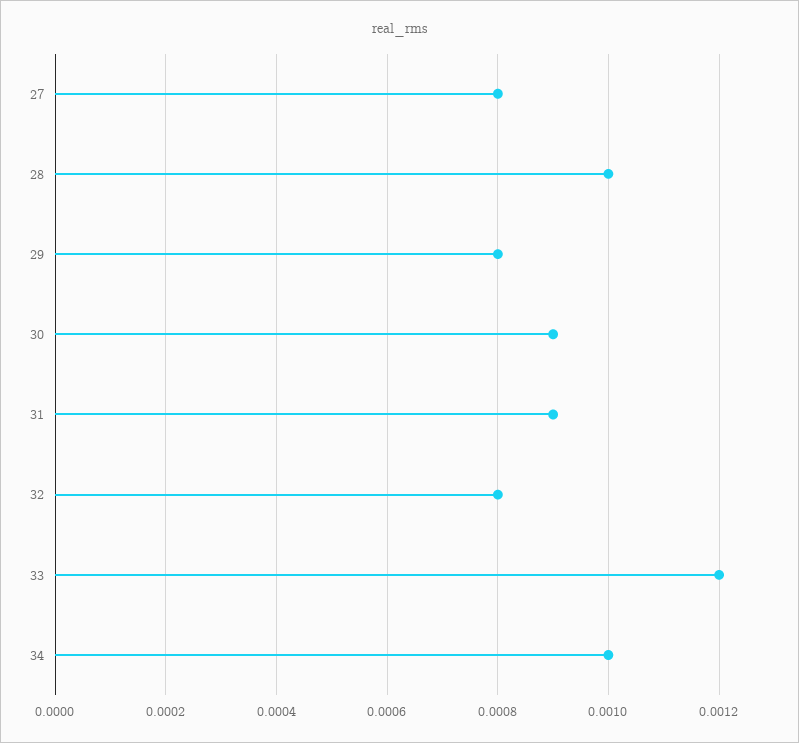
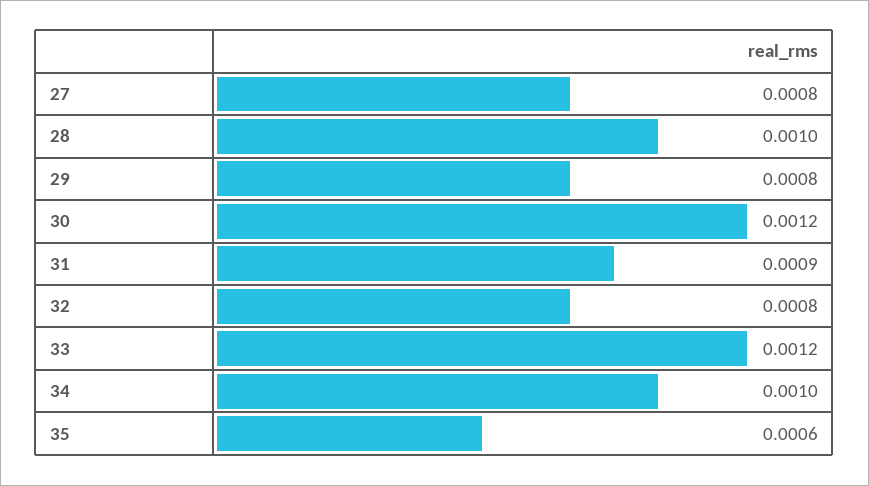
30: 0.0009 -> 0.0012
35: none -> 0.0006

